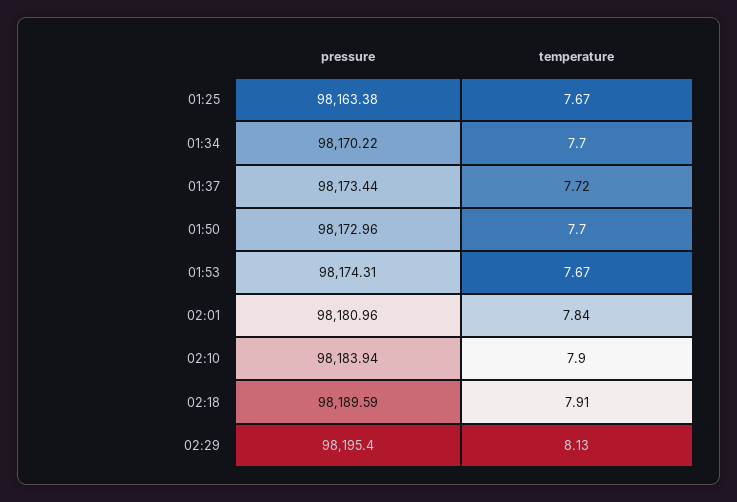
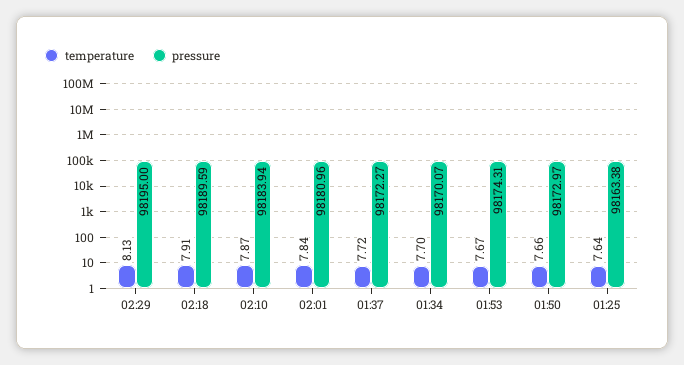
temperature, 01:25: 7.67 -> 7.64
pressure, 01:34: 98170.22 -> 98170.07
pressure, 01:37: 98173.44 -> 98172.27
pressure, 01:50: 98172.96 -> 98172.97
temperature, 01:50: 7.7 -> 7.66
temperature, 02:10: 7.9 -> 7.87
pressure, 02:29: 98195.4 -> 98195

